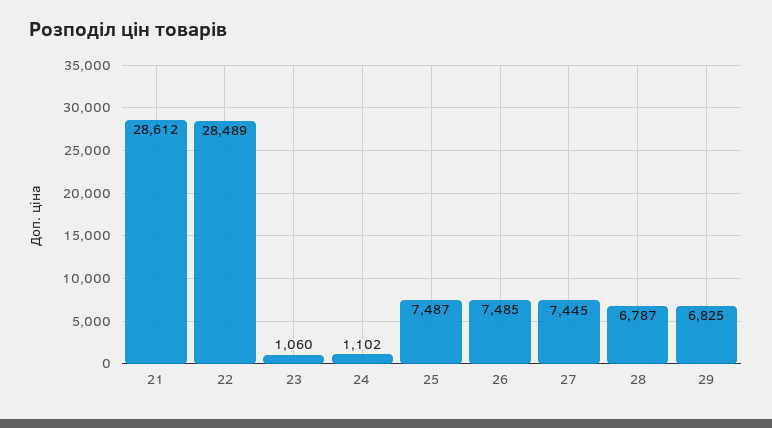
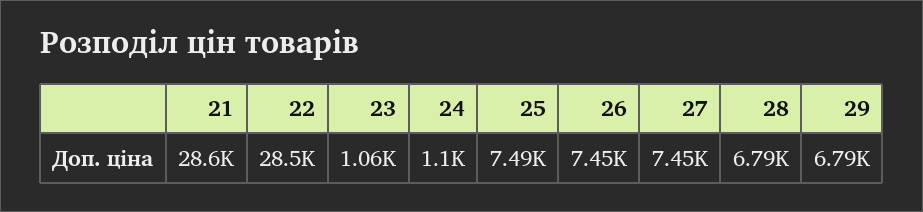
26: 7485 -> 7450
29: 6825 -> 6790

